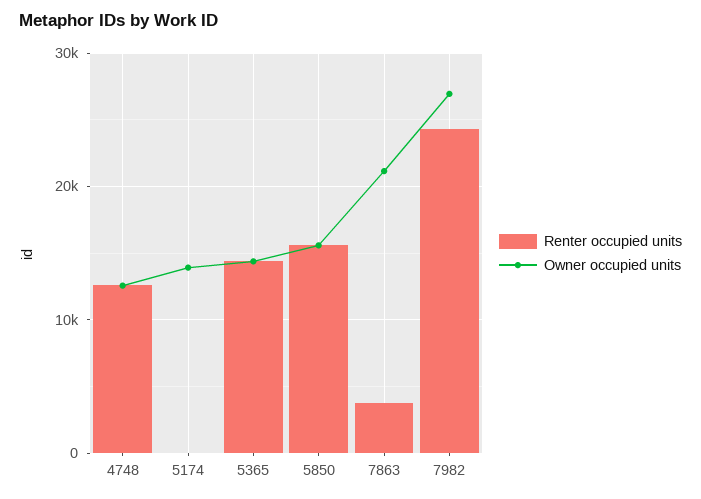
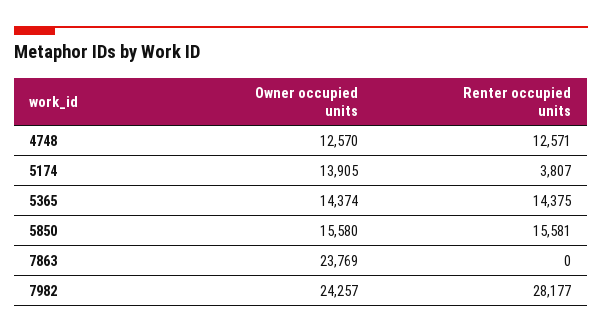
Renter occupied units, 5174: 0 -> 3807
Renter occupied units, 7863: 4000 -> 0
Owner occupied units, 7863: 21000 -> 23769
Renter occupied units, 7982: 24000 -> 28177
Owner occupied units, 7982: 27000 -> 24257

